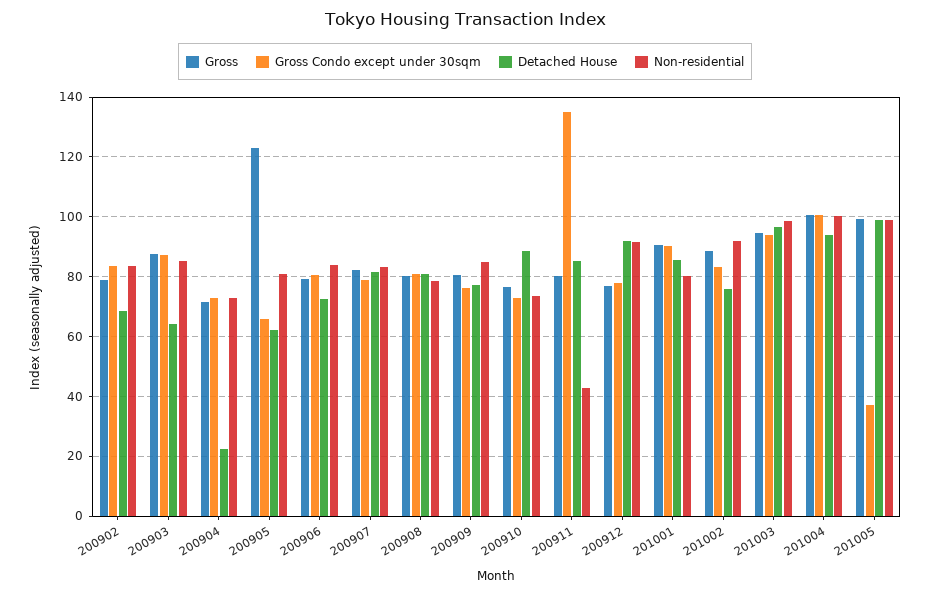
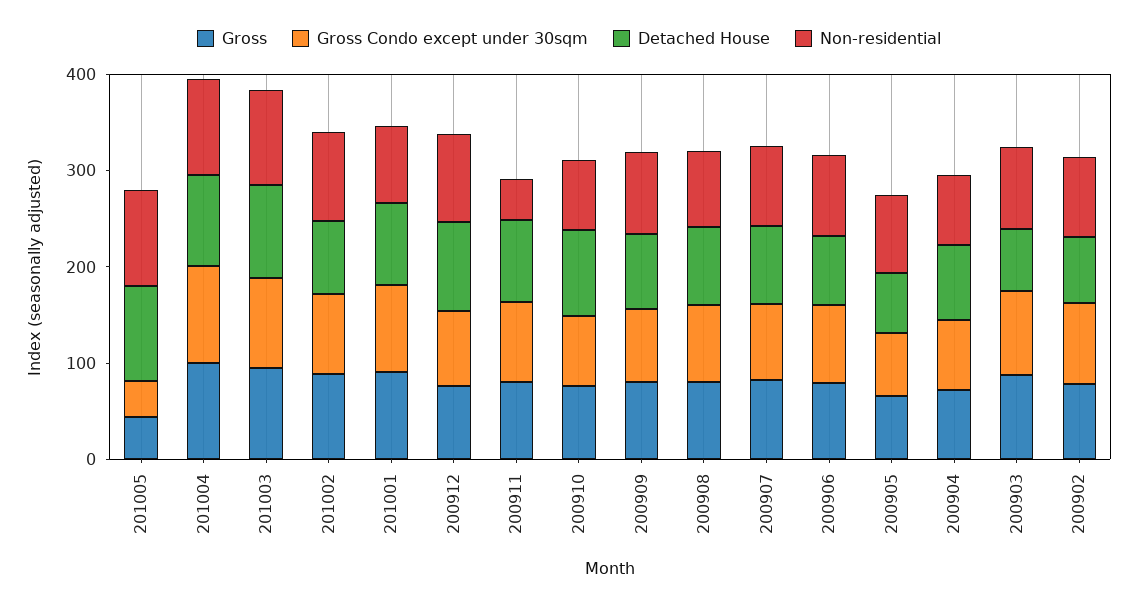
Detached House, 200904: 22.5 -> 80
Gross, 200905: 122.5 -> 60
Gross Condo except under 30sqm, 200911: 135 -> 80
Gross, 201005: 100 -> 40

